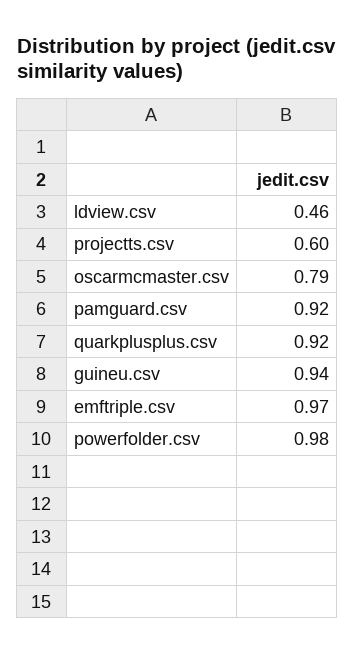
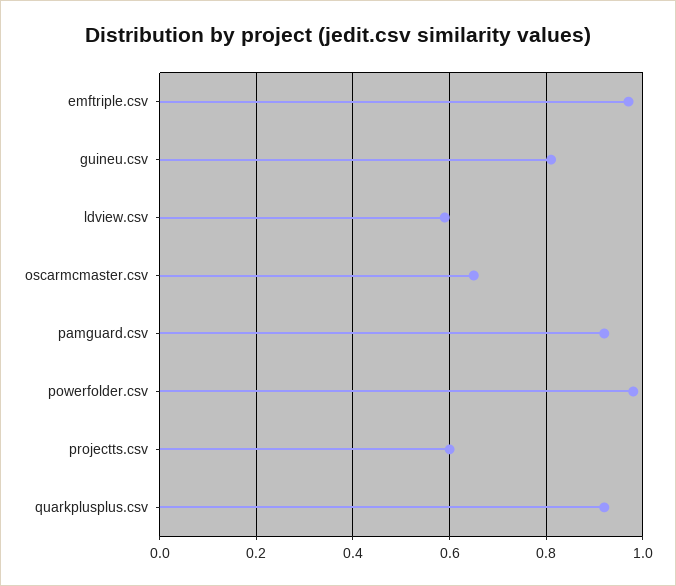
ldview.csv: 0.46 -> 0.6
oscarmcmaster.csv: 0.79 -> 0.65
guineu.csv: 0.94 -> 0.8

